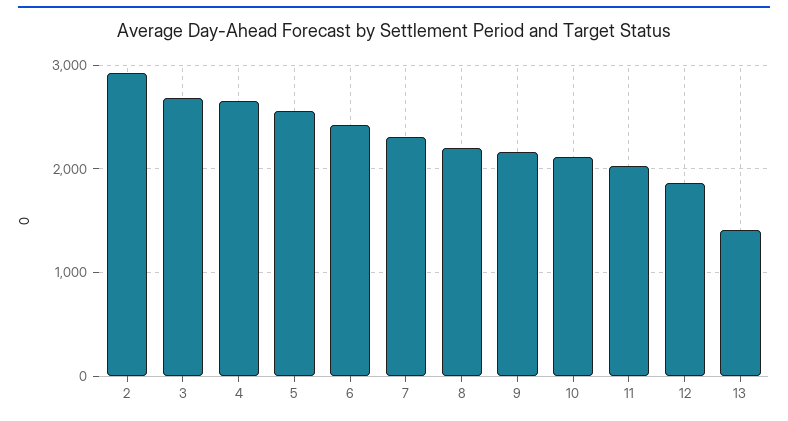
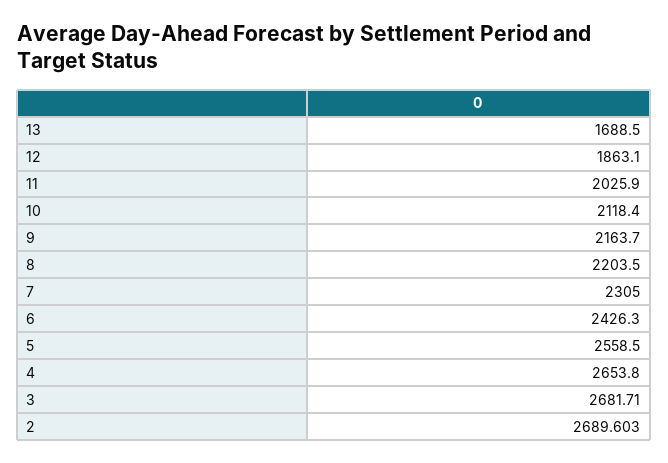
2: 2900 -> 2689.603
13: 1400 -> 1688.5

